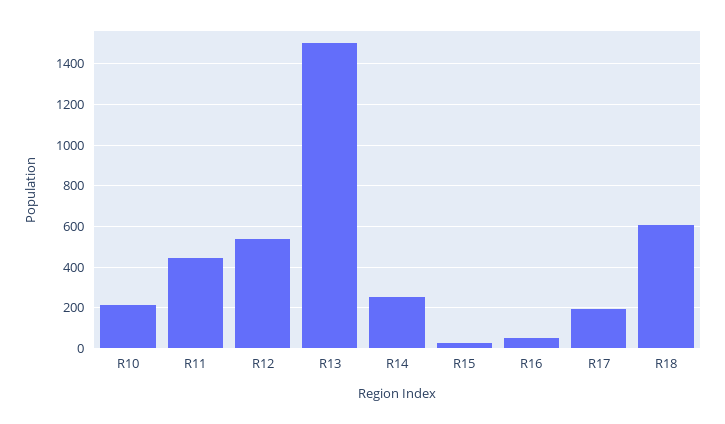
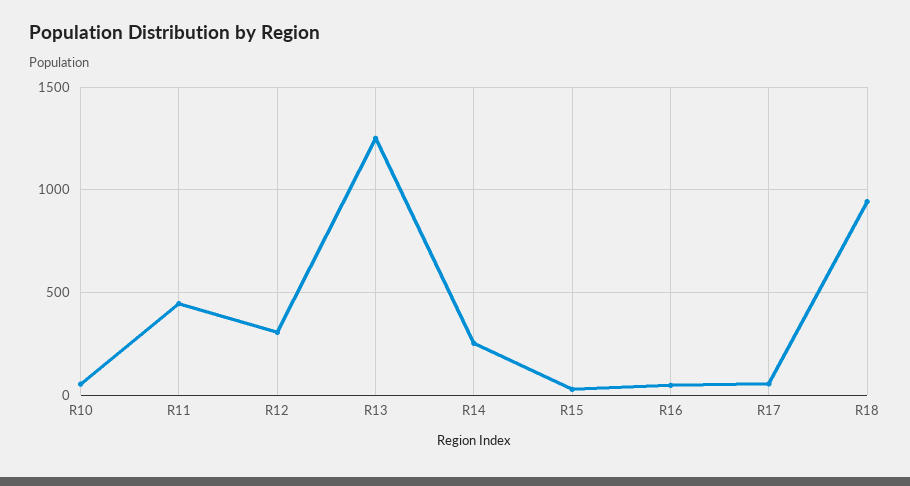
R10: 200 -> 50
R12: 550 -> 300
R13: 1500 -> 1250
R17: 200 -> 50
R18: 600 -> 950

